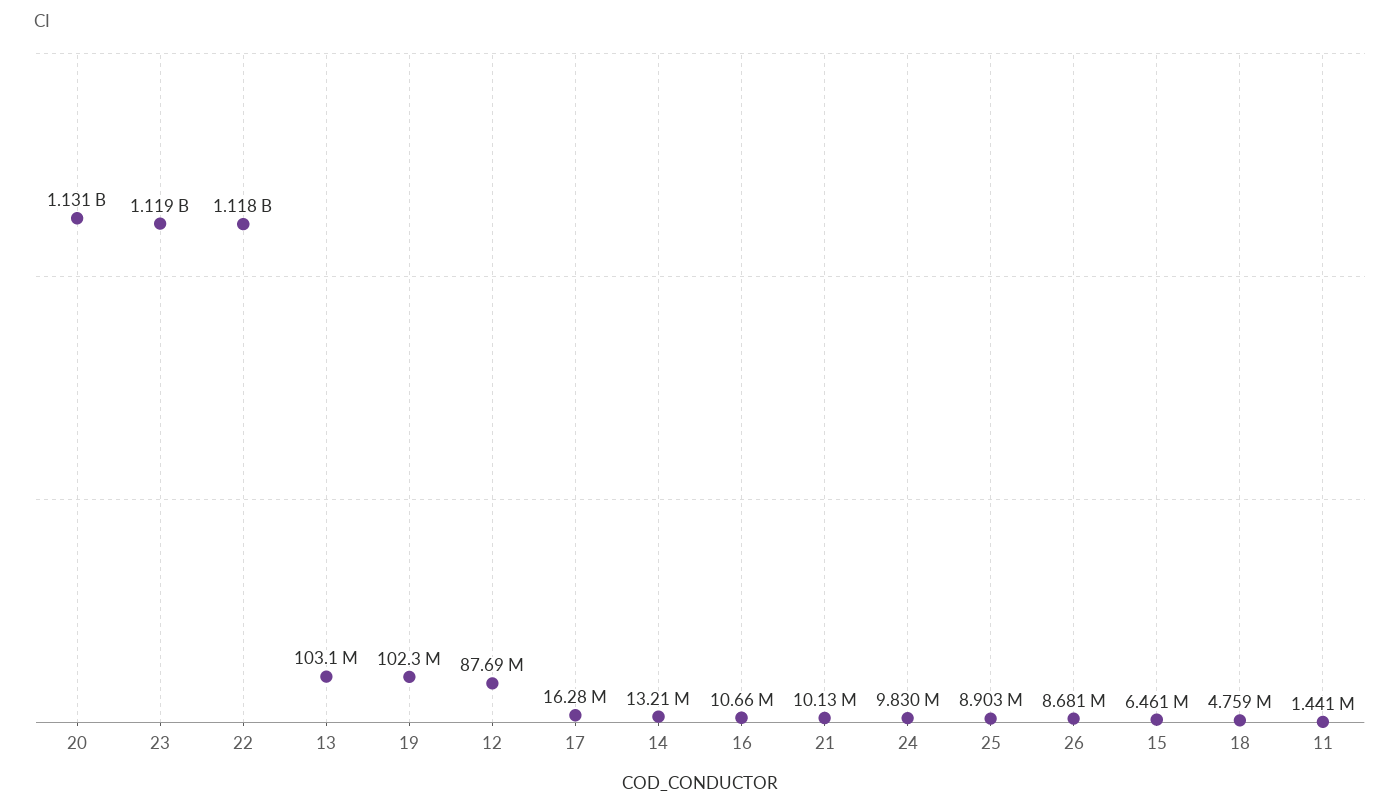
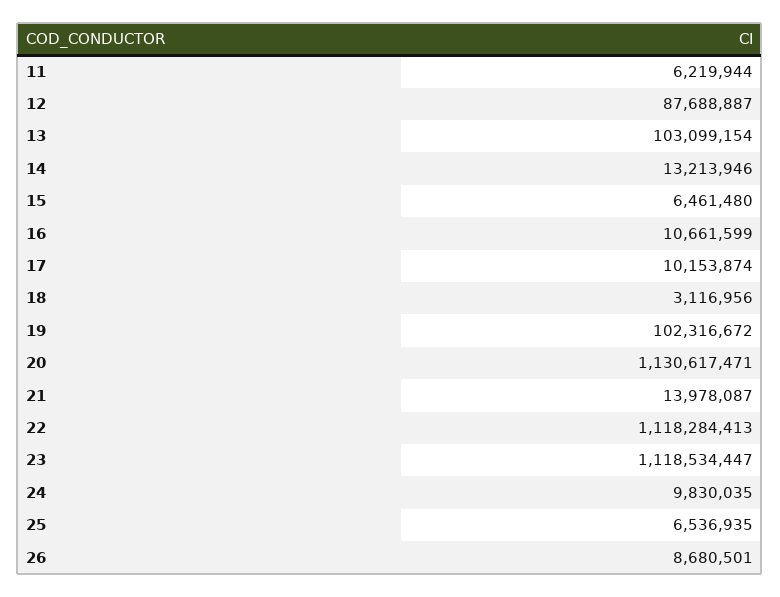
17: 16280000 -> 10153874
21: 10130000 -> 13978087
25: 8903000 -> 6536935
18: 4759000 -> 3116956
11: 1441000 -> 6219944

